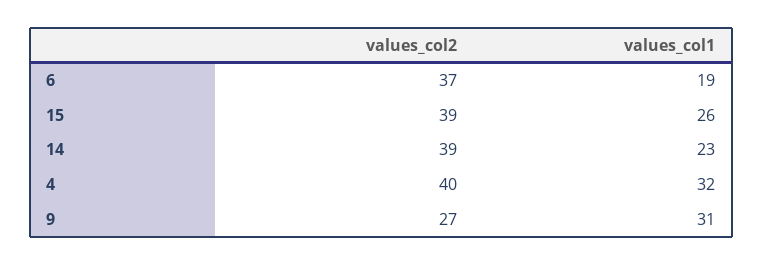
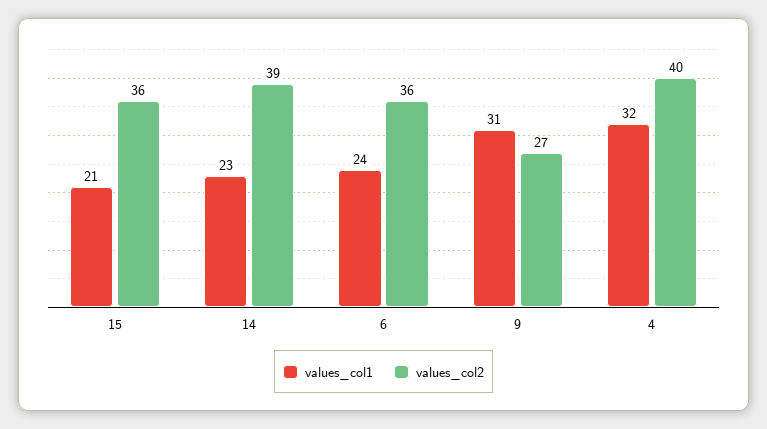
values_col2, 6: 37 -> 36
values_col1, 6: 19 -> 24
values_col2, 15: 39 -> 36
values_col1, 15: 26 -> 21

